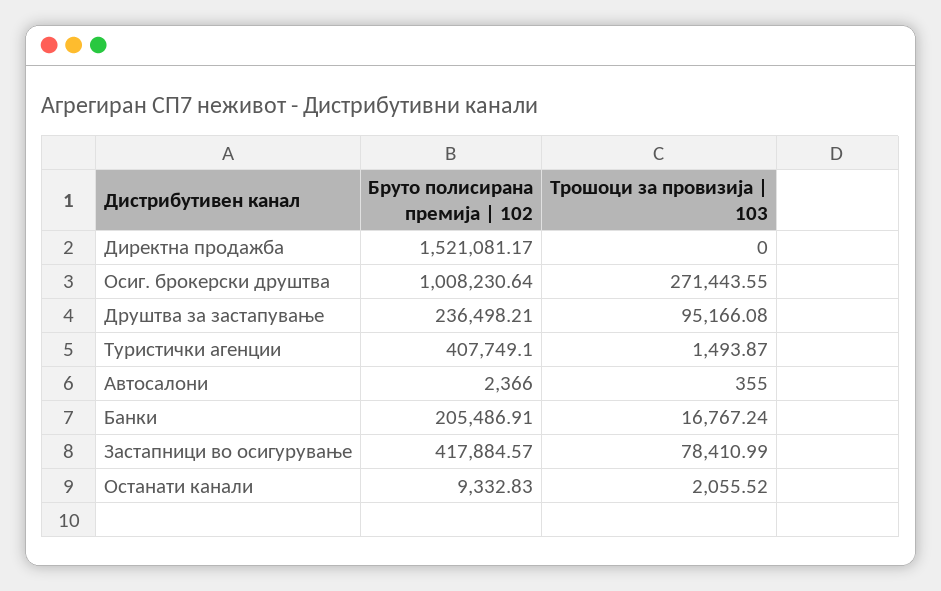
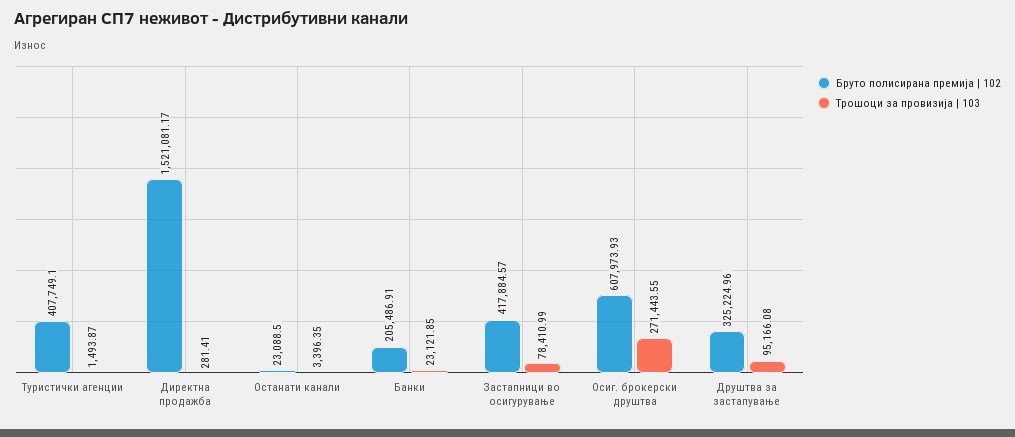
Трошоци за провизија | 103, Директна продажба: 0 -> 281.41
Бруто полисирана премија | 102, Осиг. брокерски друштва: 1008230.64 -> 607973.93
Бруто полисирана премија | 102, Друштва за застапување: 236498.21 -> 325224.96
Бруто полисирана премија | 102, Автосалони: 2366 -> none
Трошоци за провизија | 103, Автосалони: 355 -> none
Трошоци за провизија | 103, Банки: 16767.24 -> 23121.85
Бруто полисирана премија | 102, Останати канали: 9332.83 -> 23088.5
Трошоци за провизија | 103, Останати канали: 2055.52 -> 3396.35

